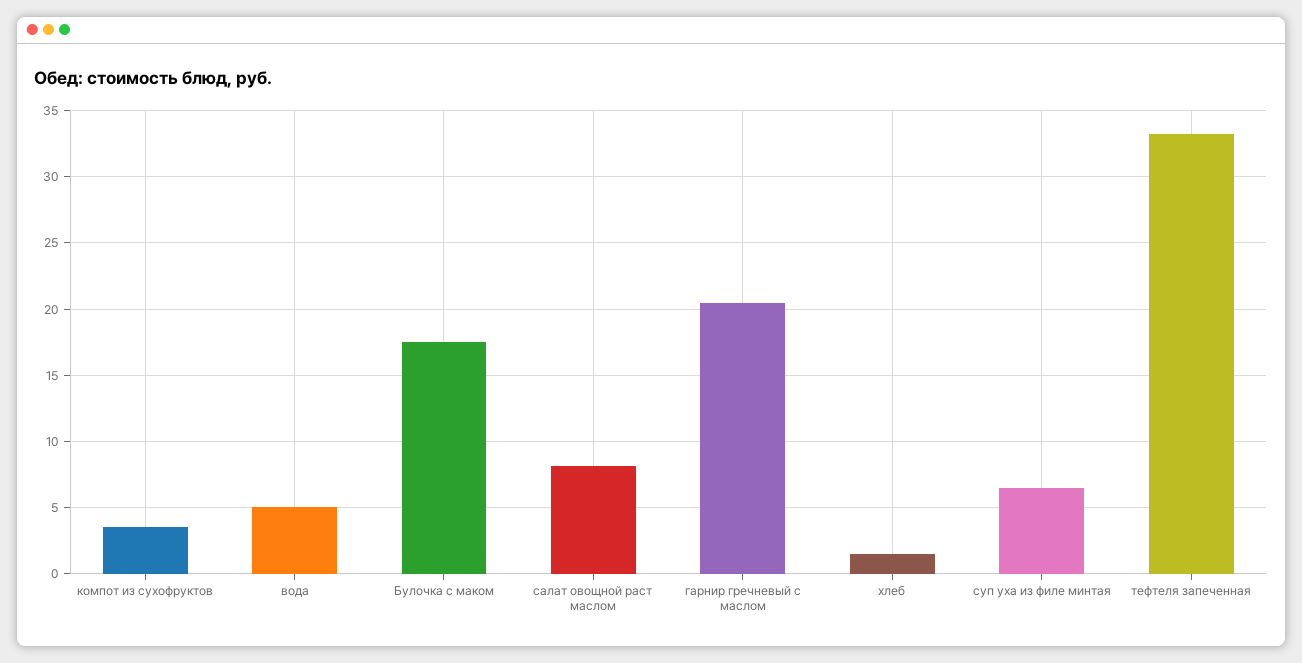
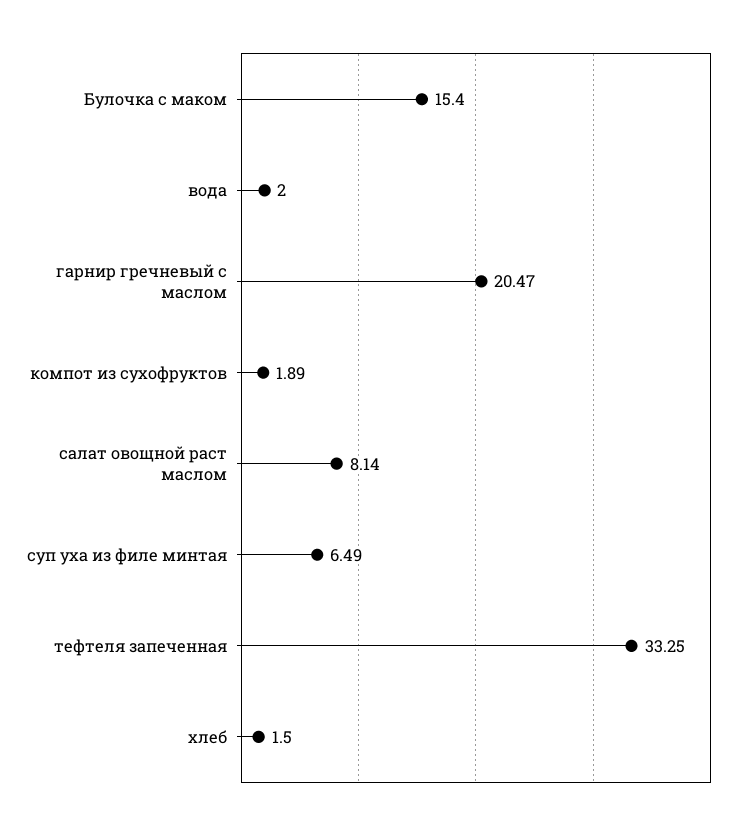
компот из сухофруктов: 3.5 -> 1.89
вода: 5 -> 2
Булочка с маком: 17.5 -> 15.4

